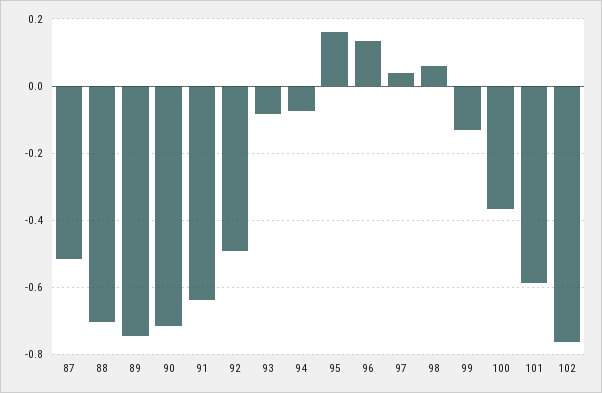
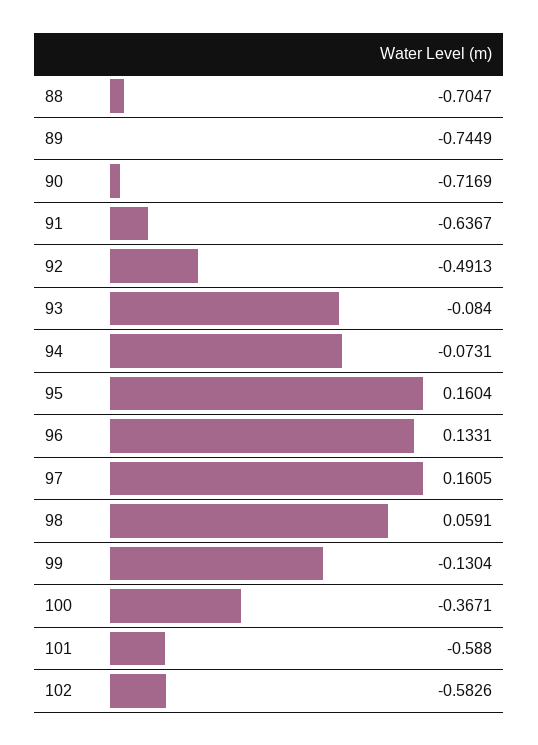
87: -0.52 -> none
97: 0.04 -> 0.1605
102: -0.76 -> -0.5826

